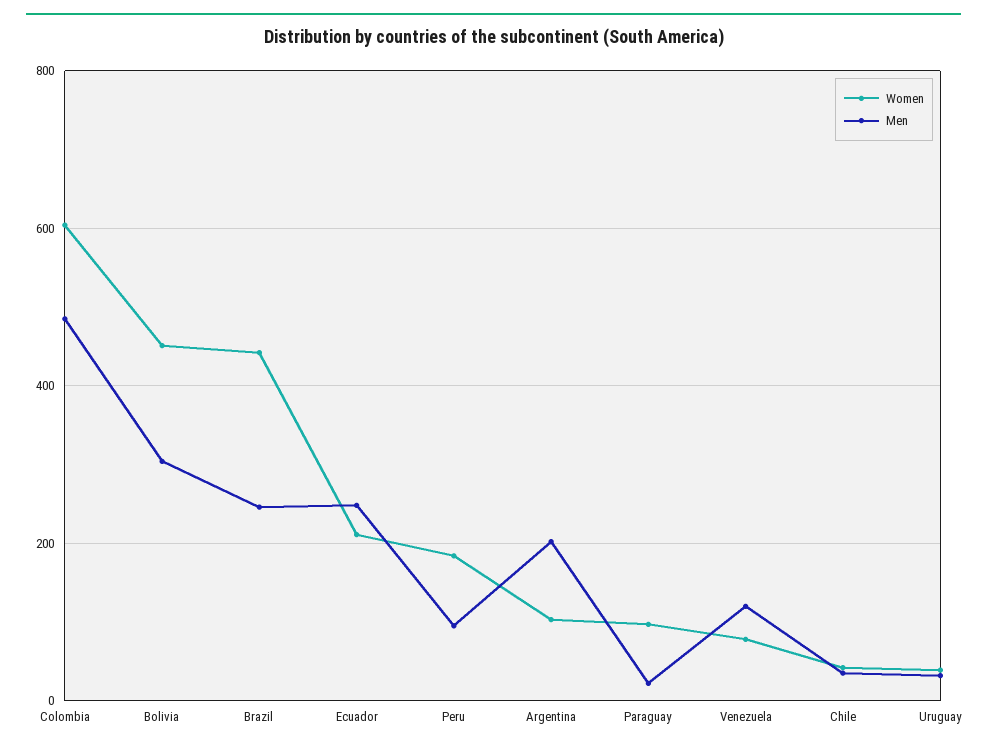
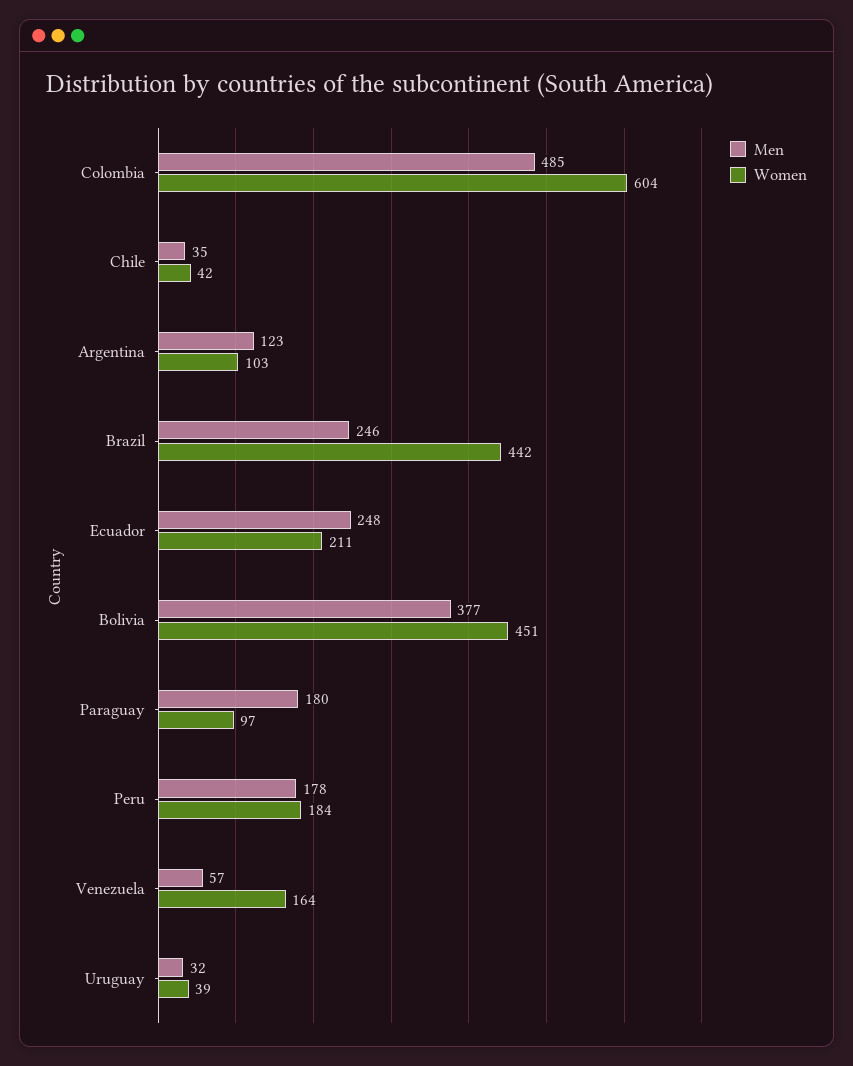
Men, Bolivia: 300 -> 377
Men, Peru: 100 -> 178
Men, Argentina: 200 -> 123
Men, Paraguay: 20 -> 180
Women, Venezuela: 80 -> 164
Men, Venezuela: 120 -> 57

